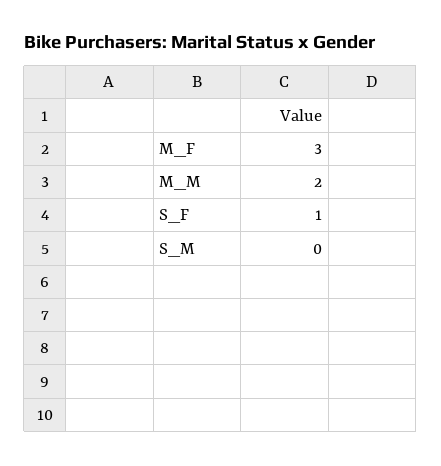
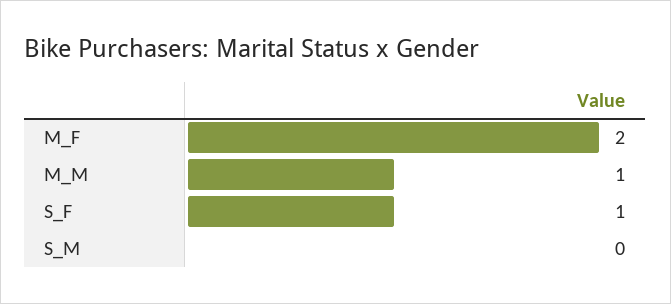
M_F: 3 -> 2
M_M: 2 -> 1

